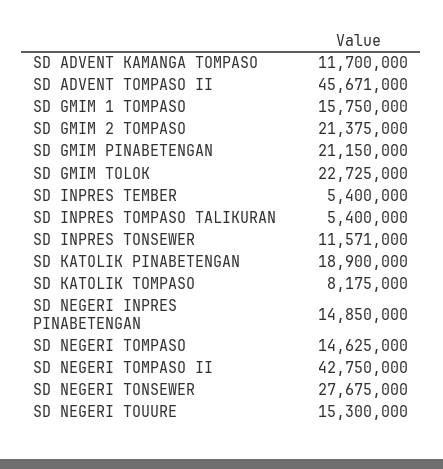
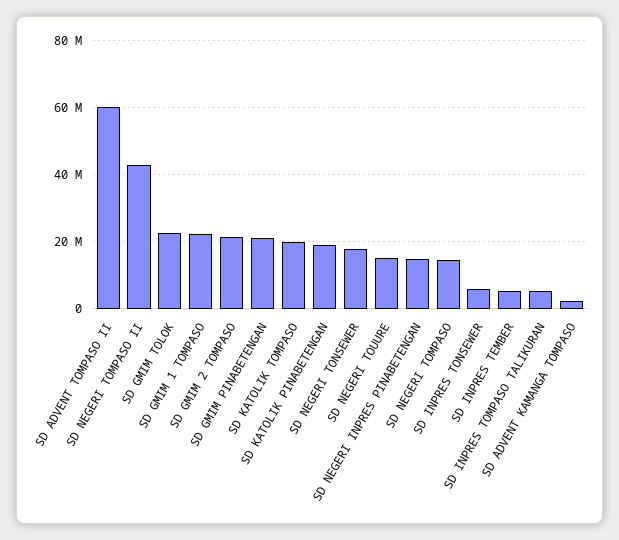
SD ADVENT KAMANGA TOMPASO: 11700000 -> 2000000
SD ADVENT TOMPASO II: 45671000 -> 60000000
SD GMIM 1 TOMPASO: 15750000 -> 22000000
SD INPRES TONSEWER: 11571000 -> 6000000
SD KATOLIK TOMPASO: 8175000 -> 20000000
SD NEGERI TONSEWER: 27675000 -> 18000000

